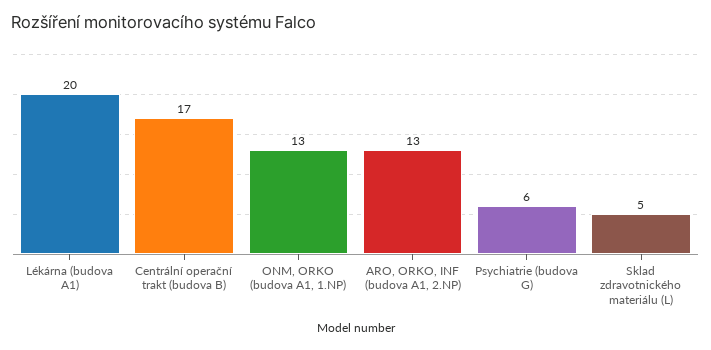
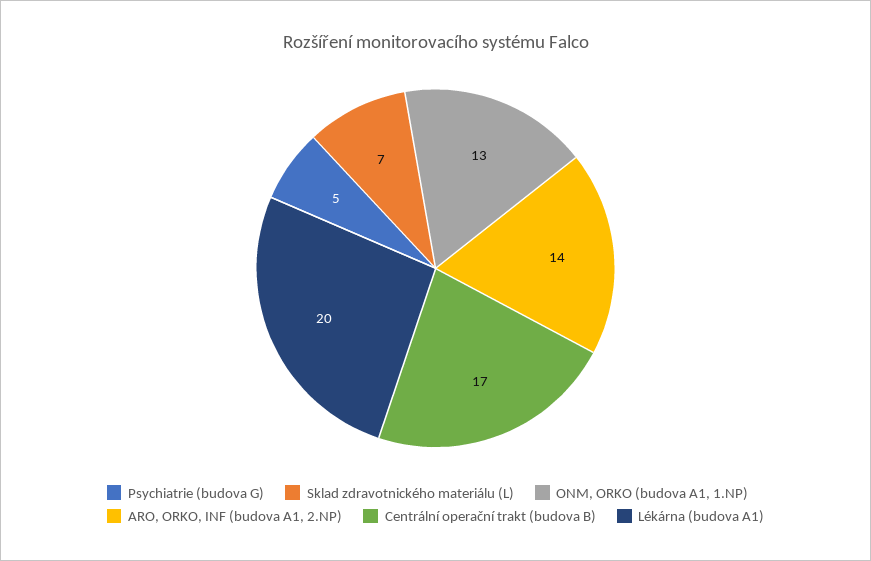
ARO, ORKO, INF (budova A1, 2.NP): 13 -> 14
Psychiatrie (budova G): 6 -> 5
Sklad zdravotnického materiálu (L): 5 -> 7

